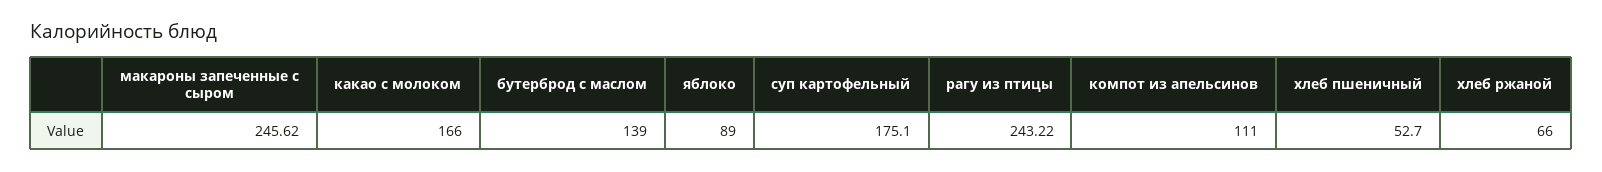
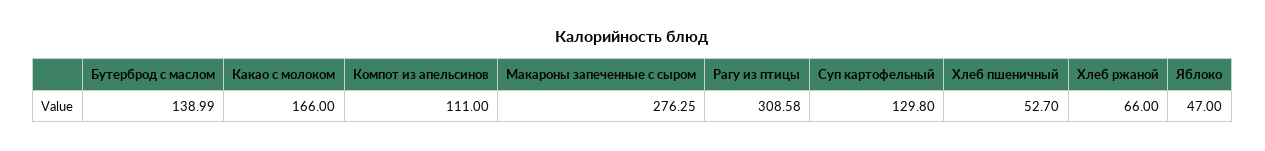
макароны запеченные с сыром: 245.62 -> 276.25
бутерброд с маслом: 139 -> 138.99
яблоко: 89 -> 47
суп картофельный: 175.1 -> 129.8
рагу из птицы: 243.22 -> 308.58

